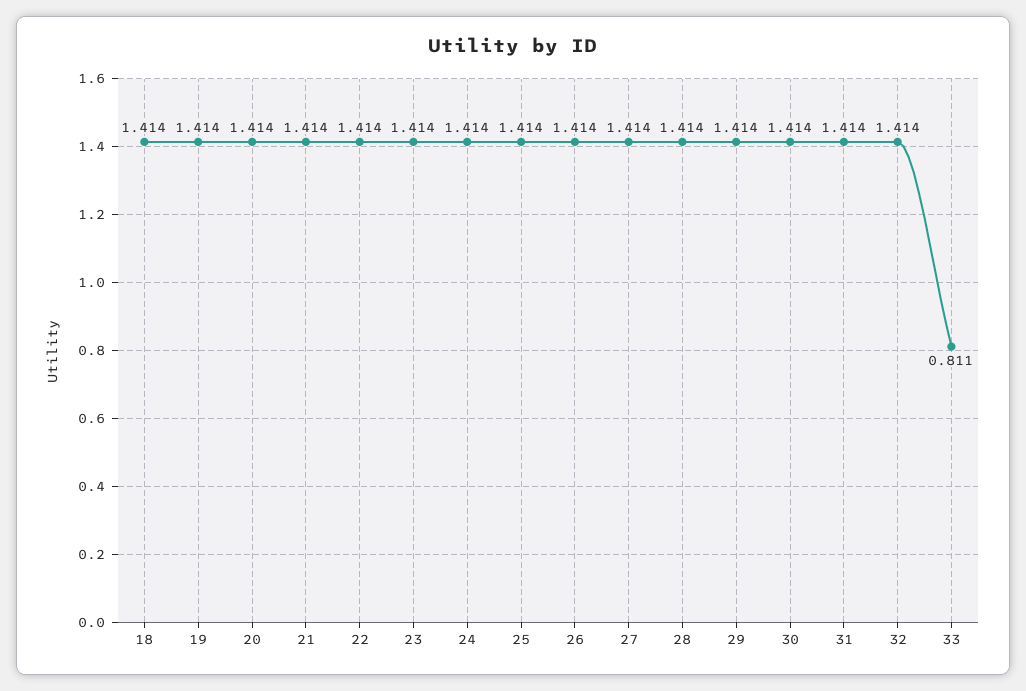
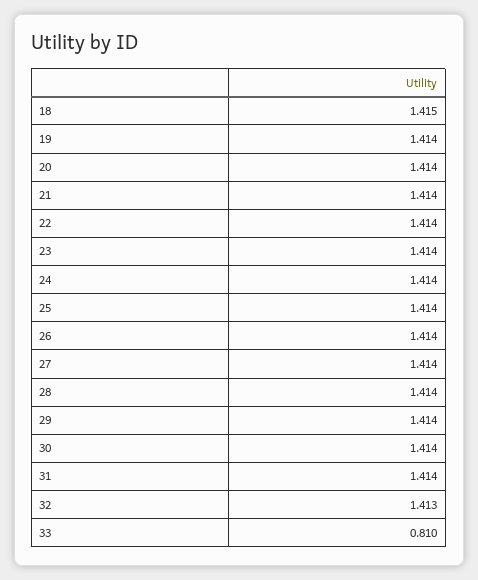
18: 1.414 -> 1.415
32: 1.414 -> 1.413
33: 0.811 -> 0.81

